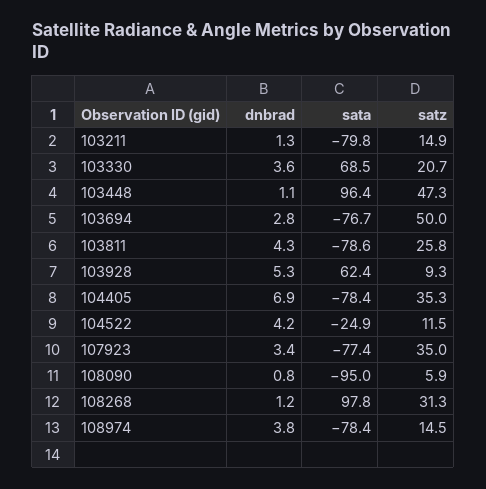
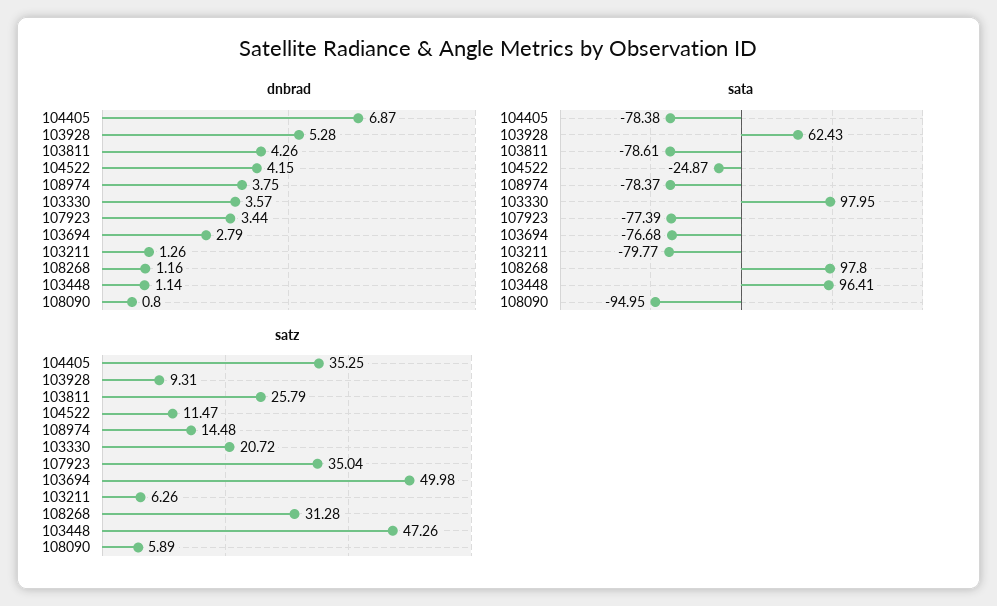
satz, 103211: 14.9 -> 6.26
sata, 103330: 68.5 -> 97.95

